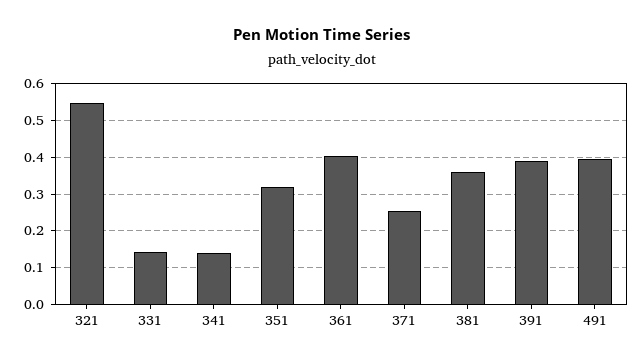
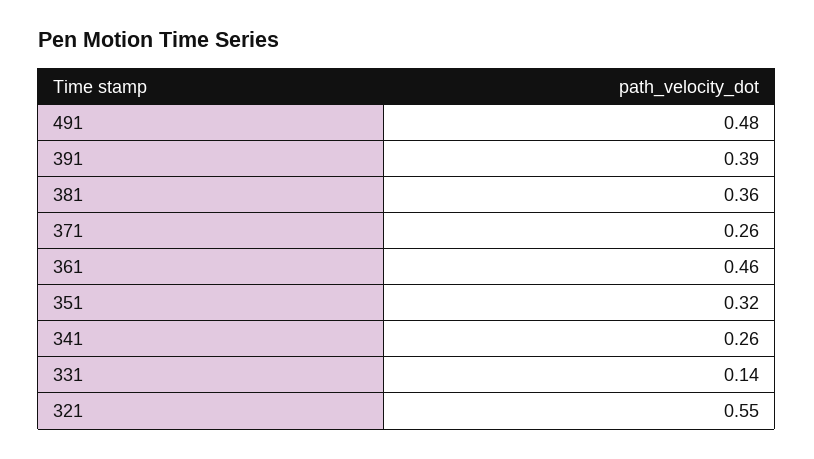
341: 0.14 -> 0.26
361: 0.4 -> 0.46
491: 0.4 -> 0.48

